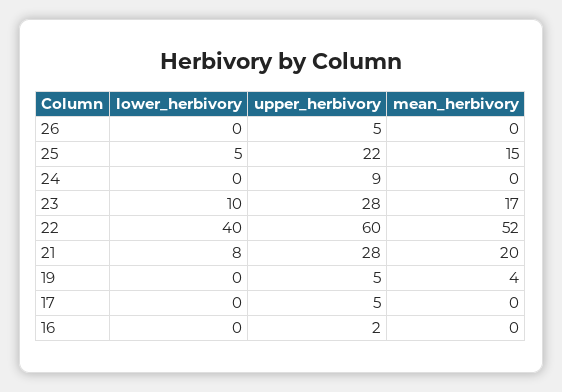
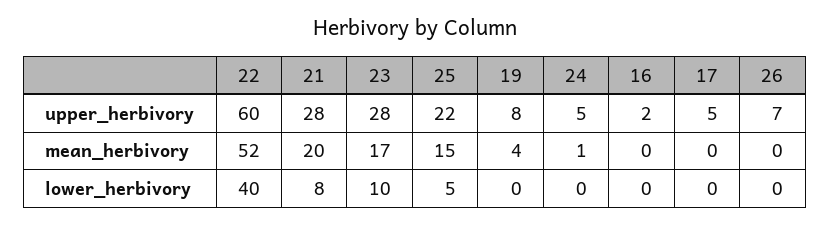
upper_herbivory, 26: 5 -> 7
upper_herbivory, 24: 9 -> 5
mean_herbivory, 24: 0 -> 1
upper_herbivory, 19: 5 -> 8

